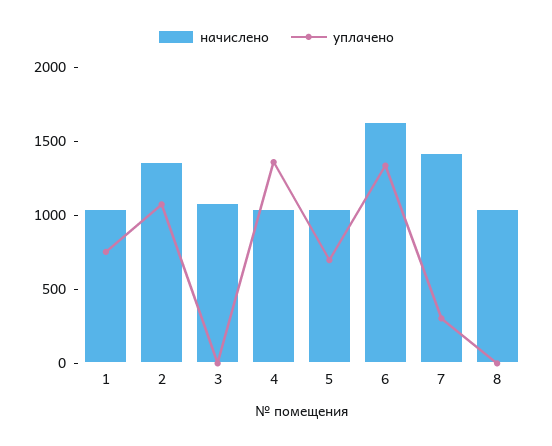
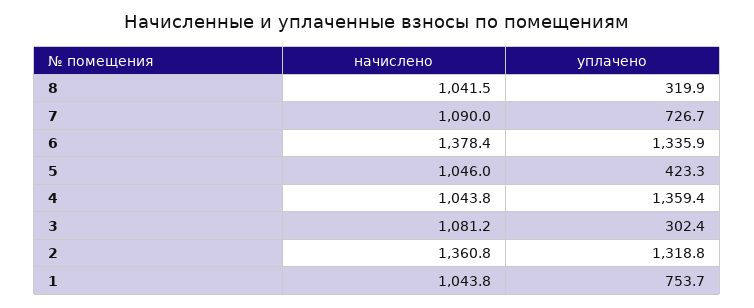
уплачено, 2: 1100 -> 1318.8
уплачено, 3: 0 -> 302.4
уплачено, 5: 700 -> 423.3
начислено, 6: 1600 -> 1378.4
начислено, 7: 1400 -> 1090
уплачено, 7: 300 -> 726.7
уплачено, 8: 0 -> 319.9

